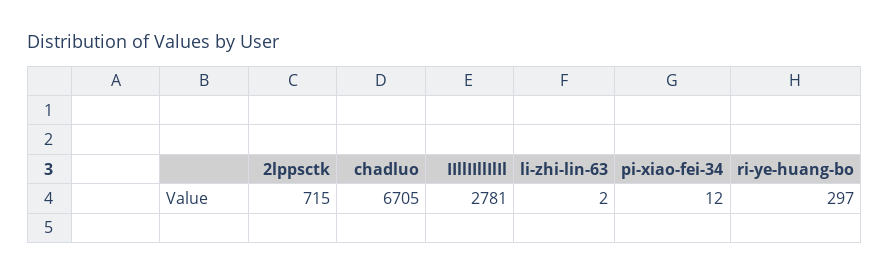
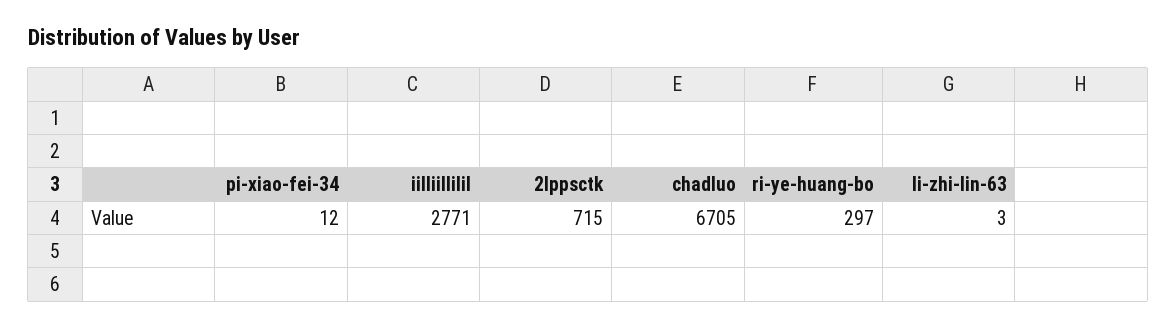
IIllIIllIlIl: 2781 -> 2771
li-zhi-lin-63: 2 -> 3

